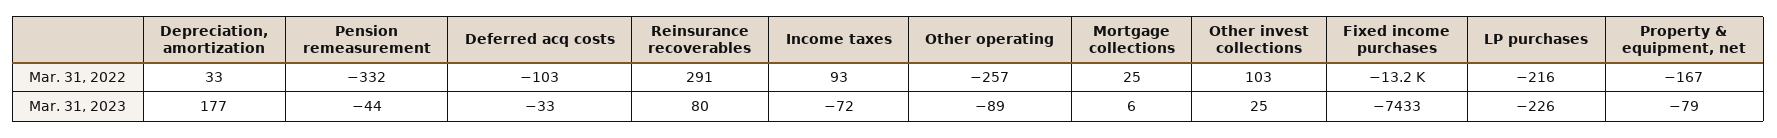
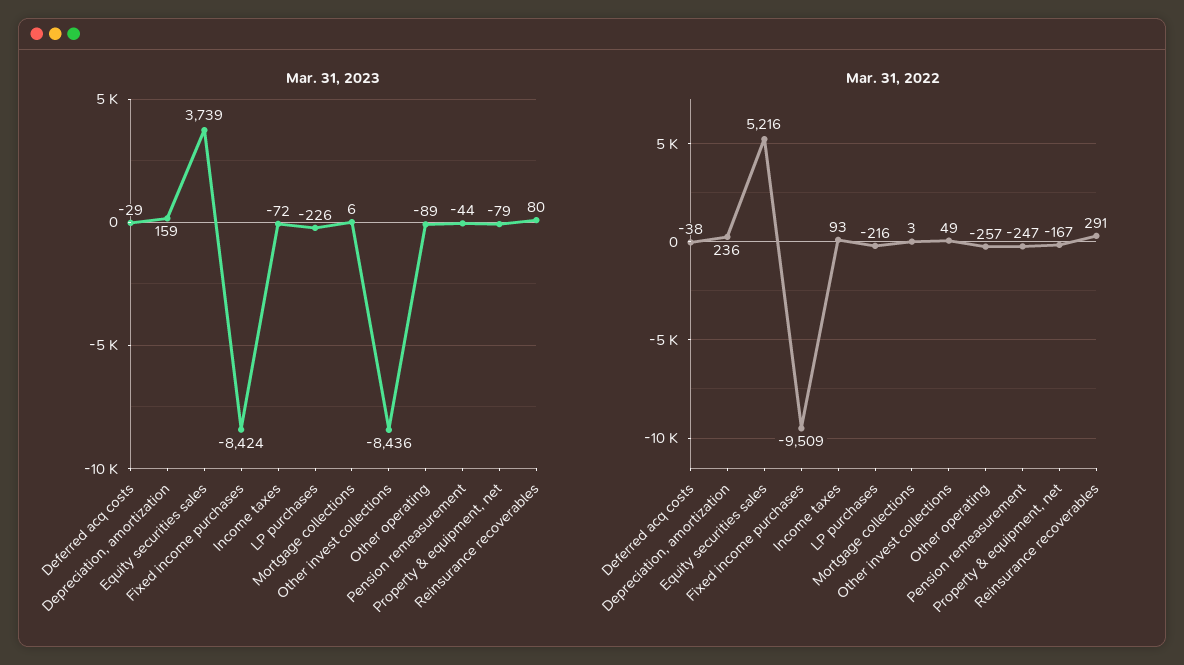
Mar. 31, 2022, Depreciation, amortization: 33 -> 236
Mar. 31, 2022, Pension remeasurement: -332 -> -247
Mar. 31, 2022, Deferred acq costs: -103 -> -38
Mar. 31, 2022, Mortgage collections: 25 -> 3
Mar. 31, 2022, Other invest collections: 103 -> 49
Mar. 31, 2022, Fixed income purchases: -13200 -> -9509
Mar. 31, 2023, Depreciation, amortization: 177 -> 159
Mar. 31, 2023, Deferred acq costs: -33 -> -29
Mar. 31, 2023, Other invest collections: 25 -> -8436
Mar. 31, 2023, Fixed income purchases: -7433 -> -8424
Mar. 31, 2023, Equity securities sales: none -> 3739
Mar. 31, 2022, Equity securities sales: none -> 5216

